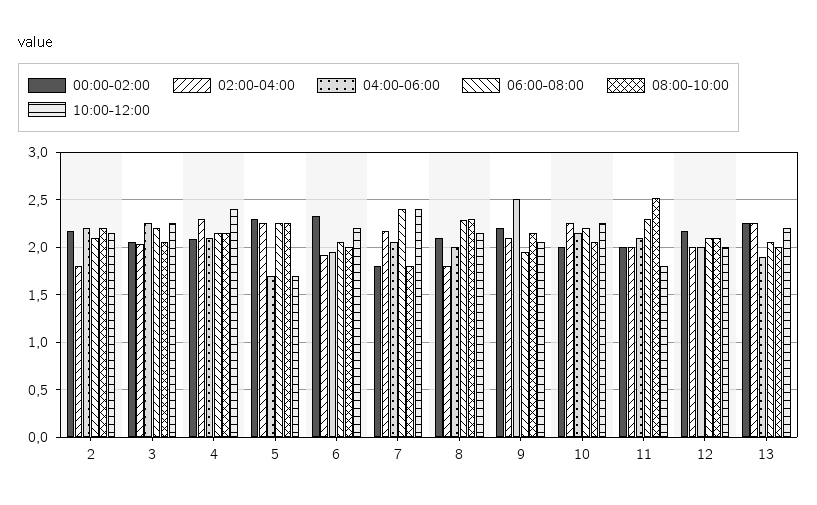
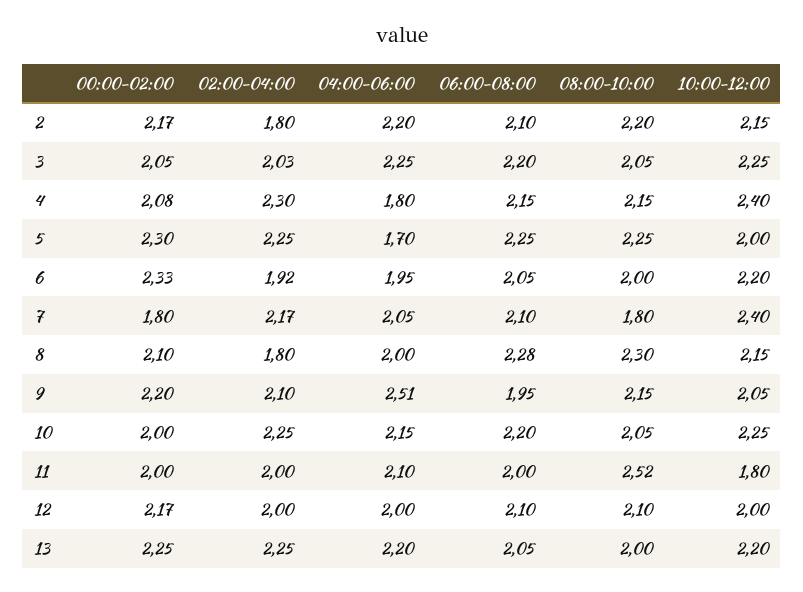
04:00-06:00, 4: 2.1 -> 1.8
10:00-12:00, 5: 1.7 -> 2
06:00-08:00, 7: 2.4 -> 2.1
06:00-08:00, 11: 2.3 -> 2
04:00-06:00, 13: 1.9 -> 2.2

